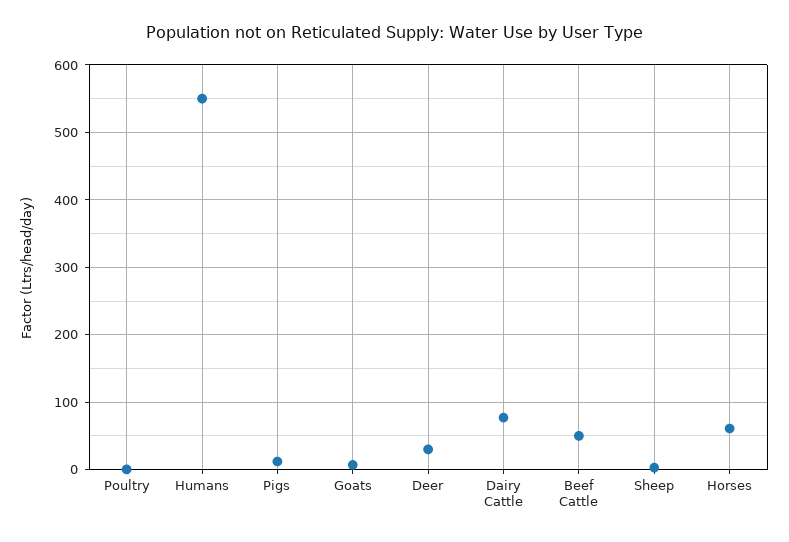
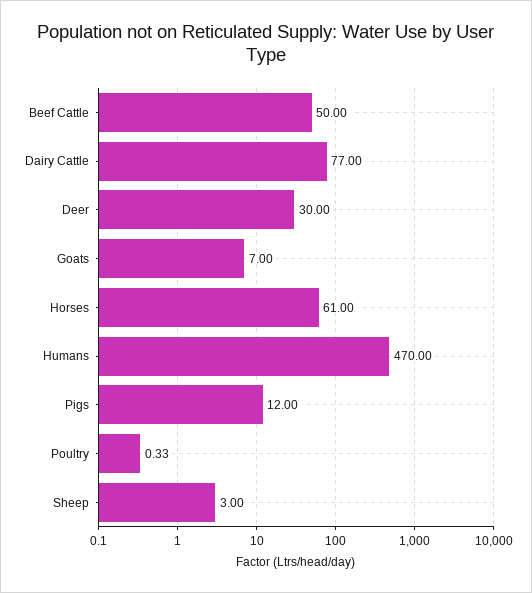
Humans: 550 -> 470

